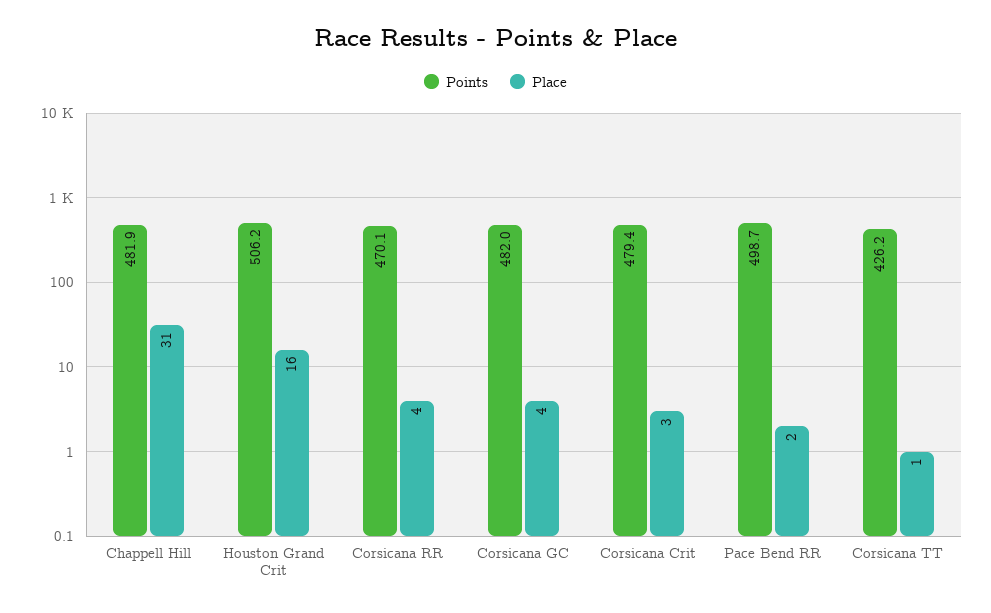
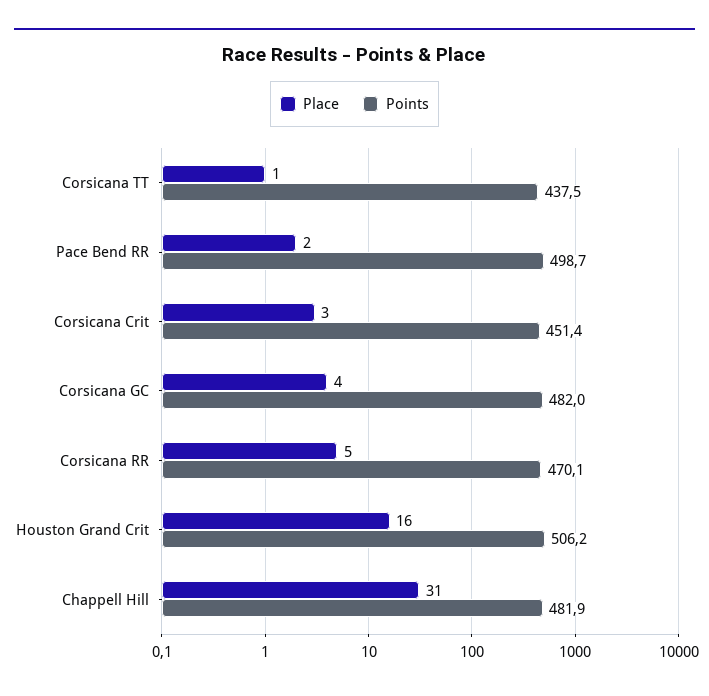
Place, Corsicana RR: 4 -> 5
Points, Corsicana Crit: 479.4 -> 451.4
Points, Corsicana TT: 426.2 -> 437.5

